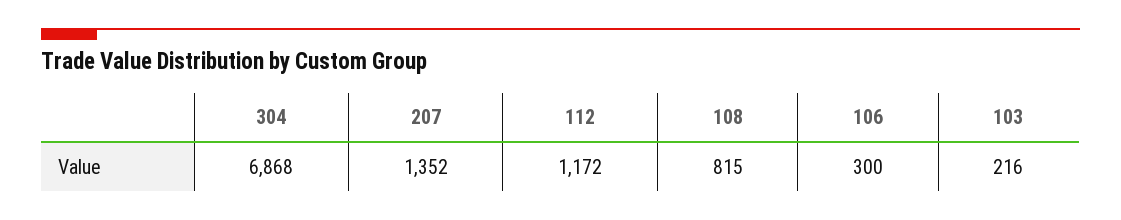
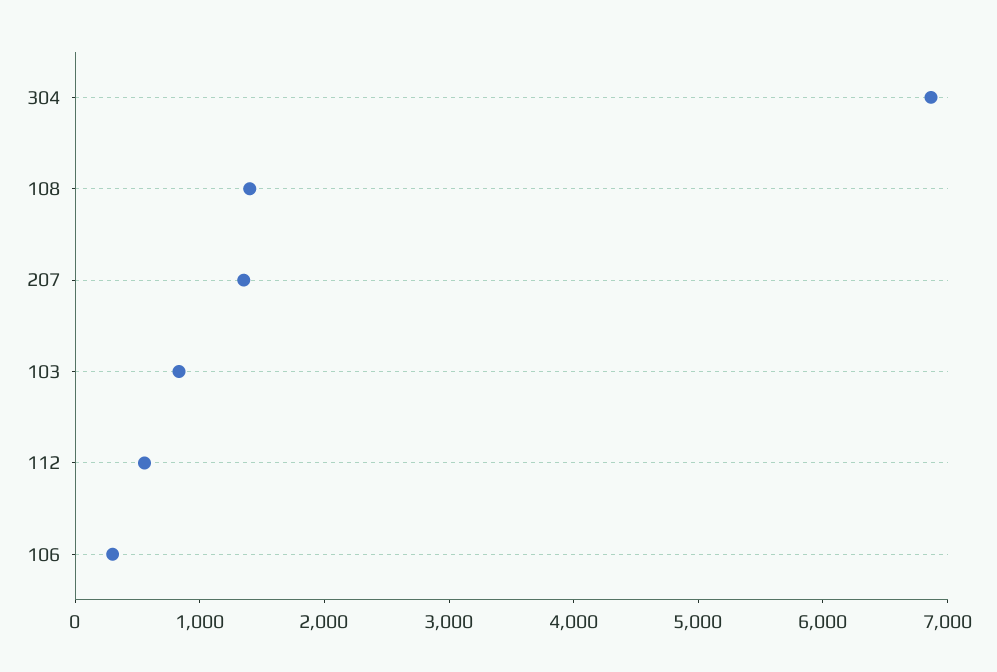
112: 1172 -> 600
108: 815 -> 1400
103: 216 -> 800

